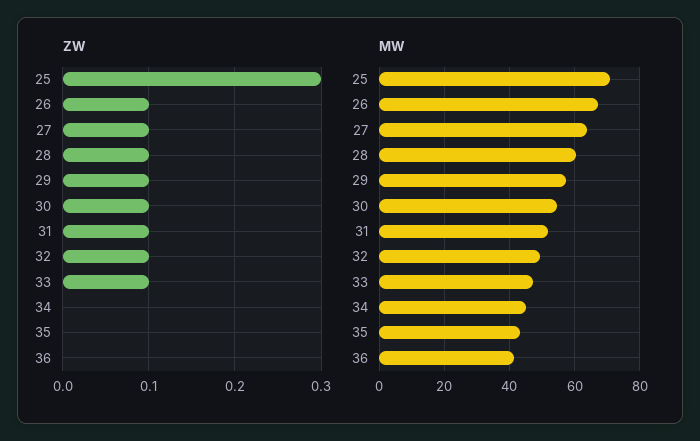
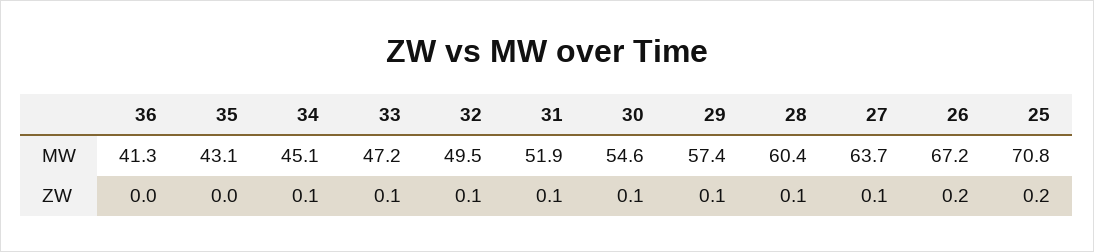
ZW, 25: 0.3 -> 0.2
ZW, 26: 0.1 -> 0.2
ZW, 34: 0 -> 0.1

